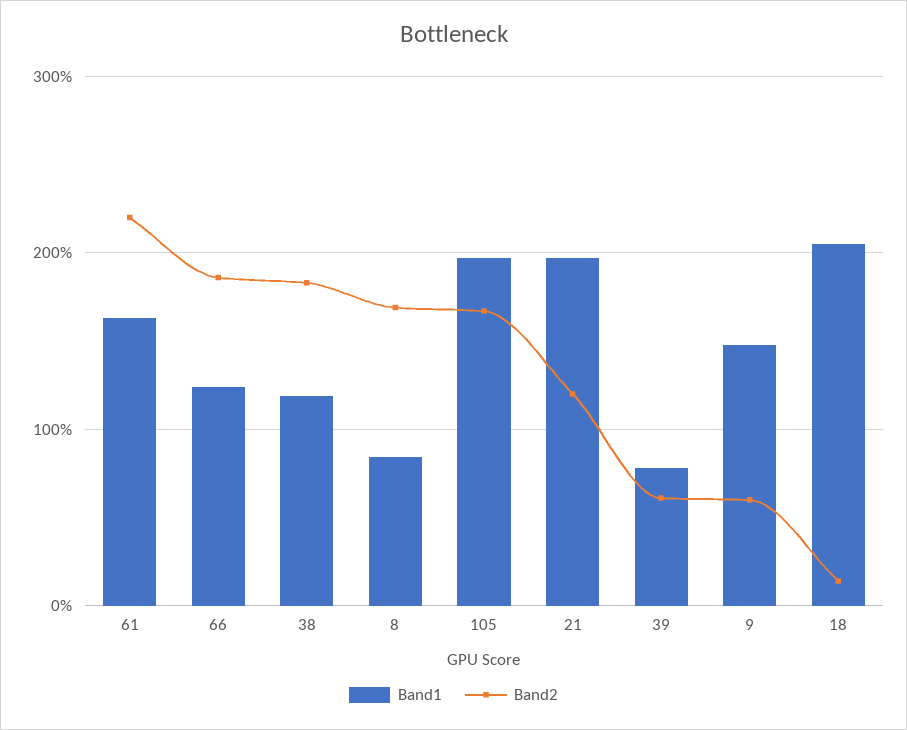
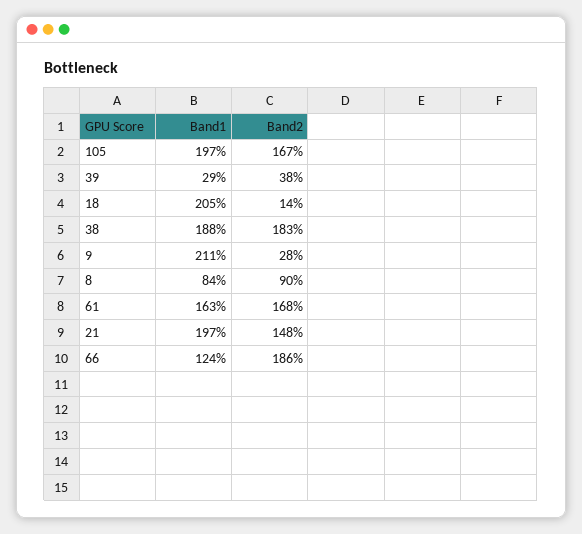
Band2, 61: 220 -> 168
Band1, 38: 120 -> 188
Band2, 8: 170 -> 90
Band2, 21: 120 -> 148
Band1, 39: 80 -> 29
Band2, 39: 60 -> 38
Band1, 9: 150 -> 211
Band2, 9: 60 -> 28

